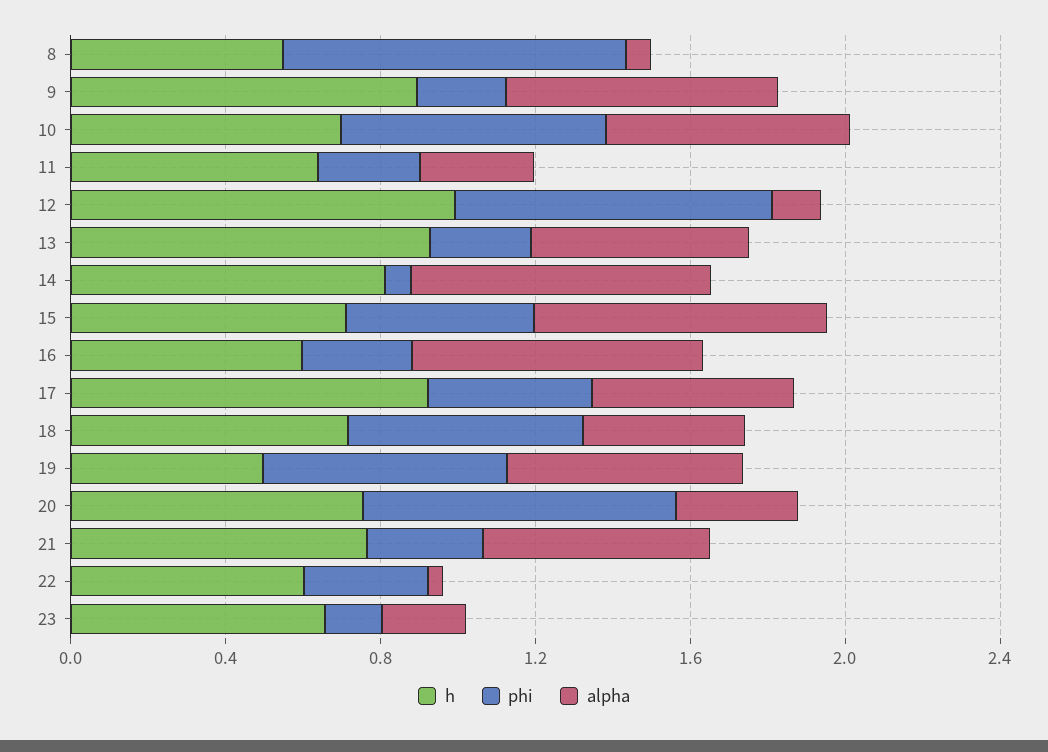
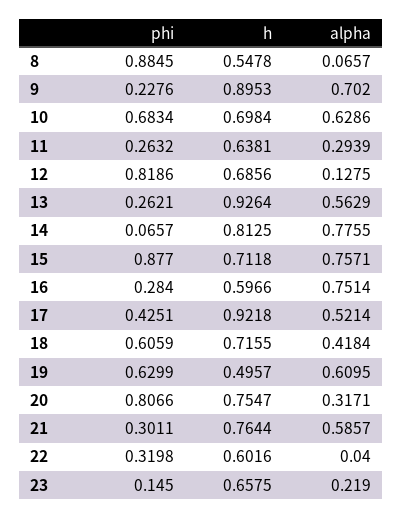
h, 12: 1 -> 0.6856
phi, 15: 0.5 -> 0.877

